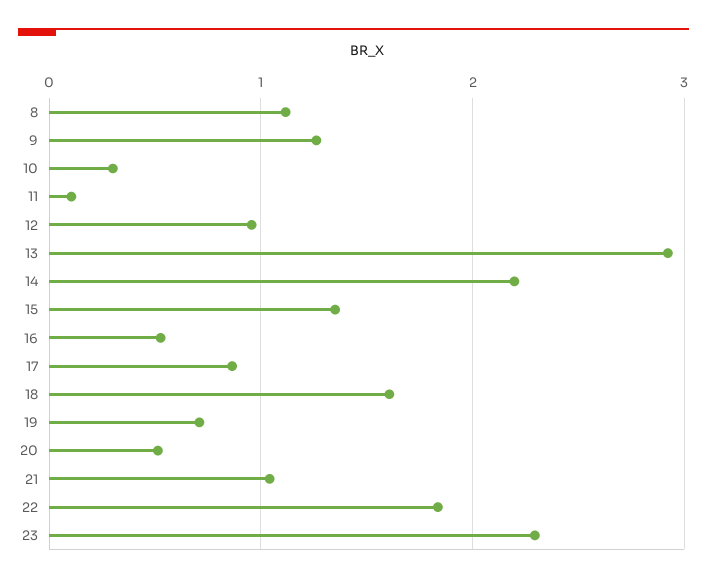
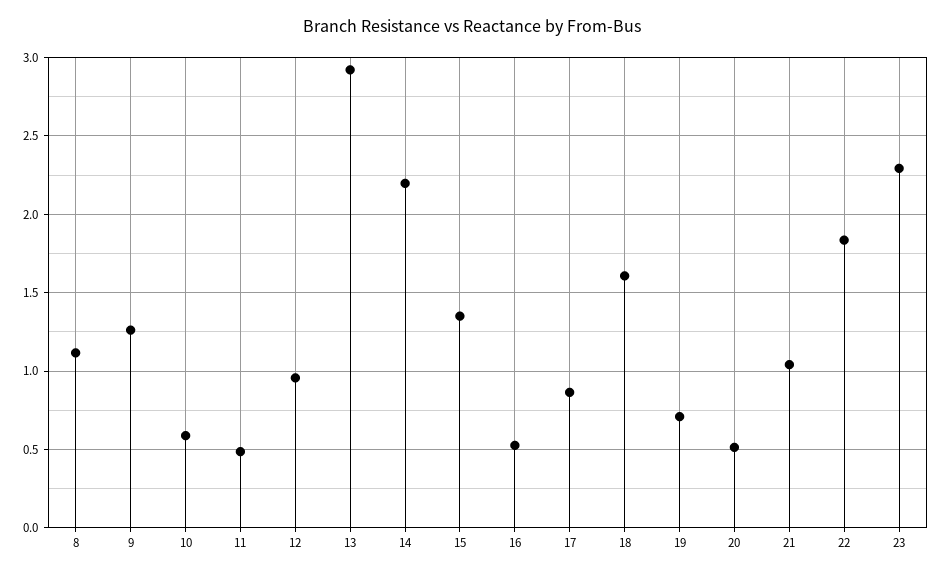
10: 0.3 -> 0.6
11: 0.1 -> 0.5

